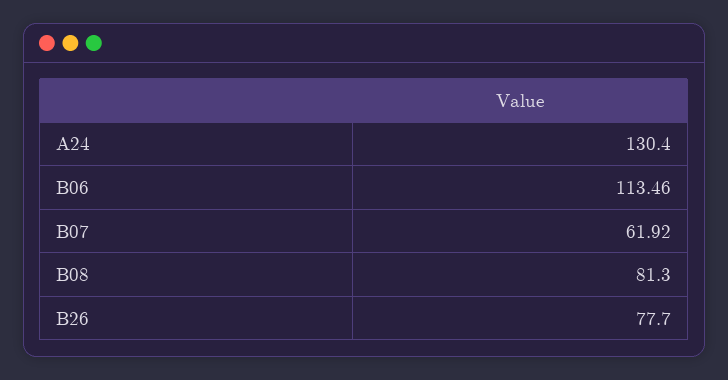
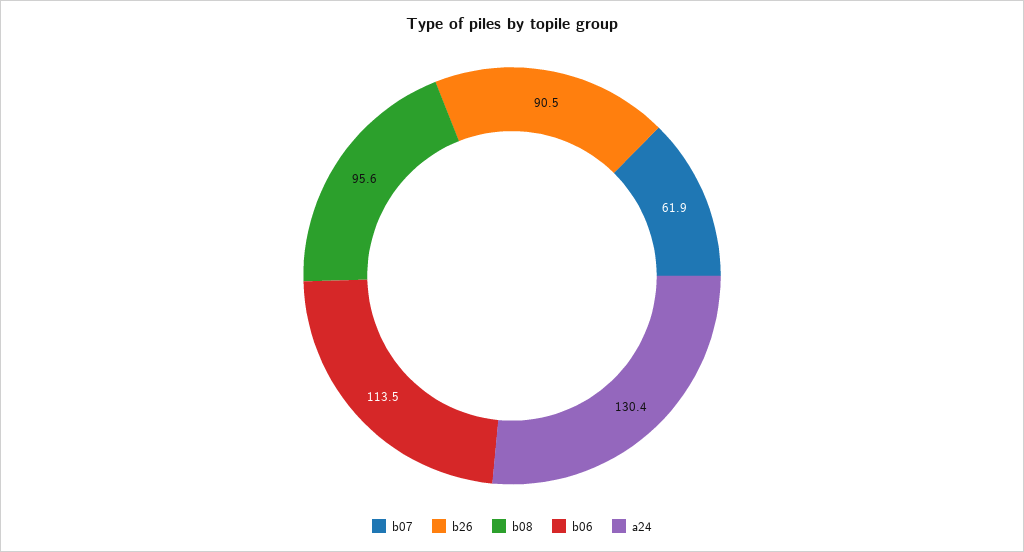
B08: 81.3 -> 95.6
B26: 77.7 -> 90.5

